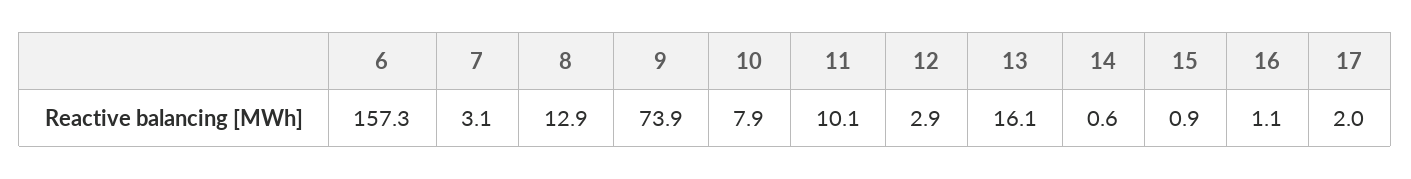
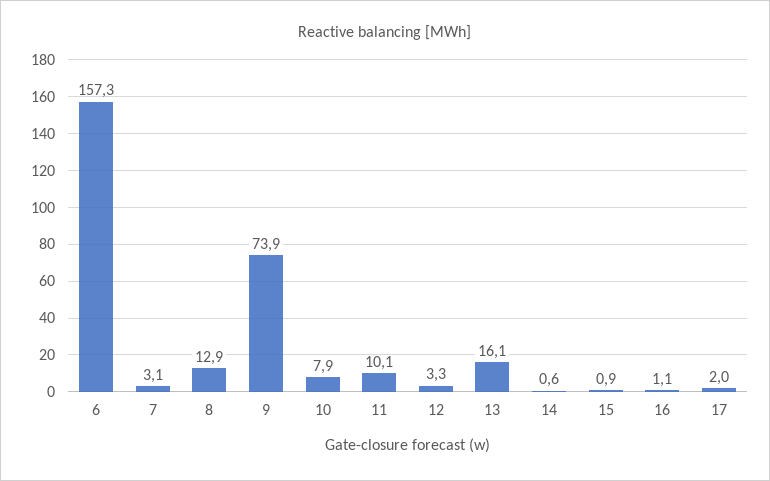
12: 2.9 -> 3.3

